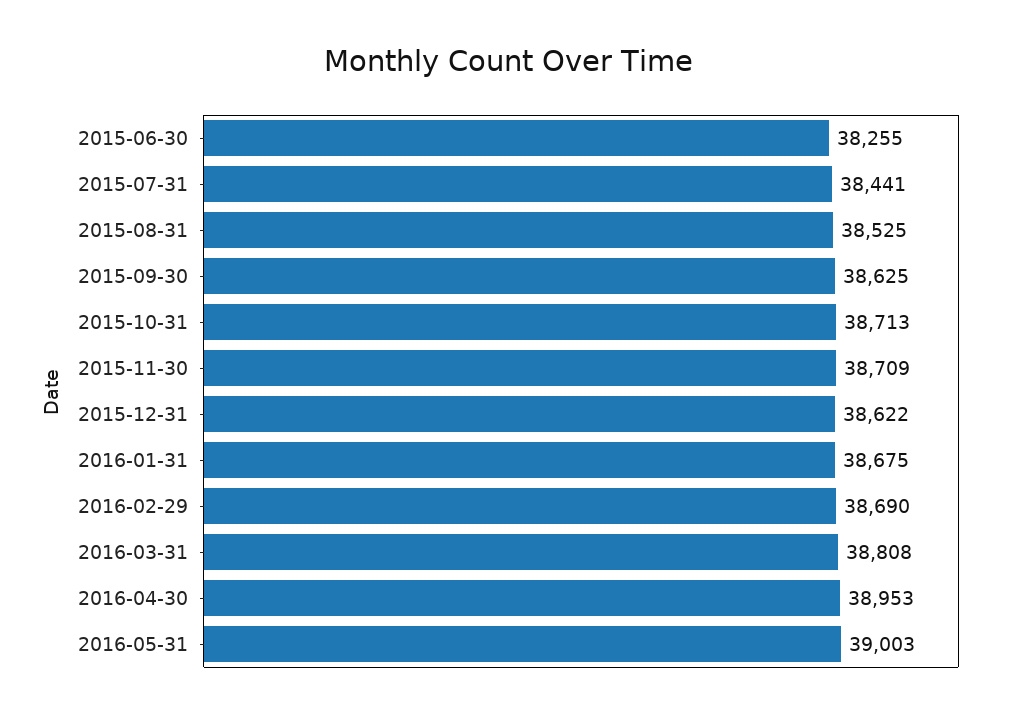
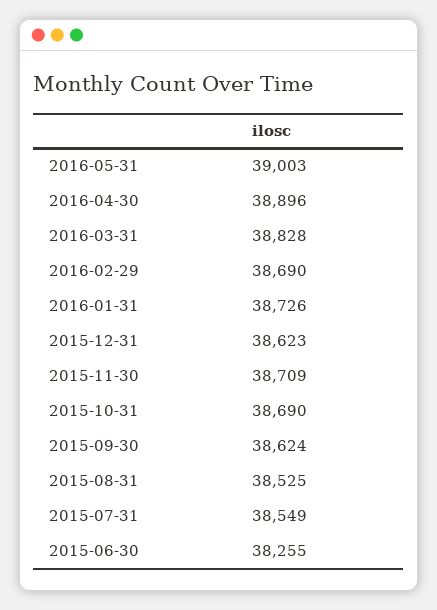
2015-07-31: 38441 -> 38549
2015-09-30: 38625 -> 38624
2015-10-31: 38713 -> 38690
2015-12-31: 38622 -> 38623
2016-01-31: 38675 -> 38726
2016-03-31: 38808 -> 38828
2016-04-30: 38953 -> 38896

